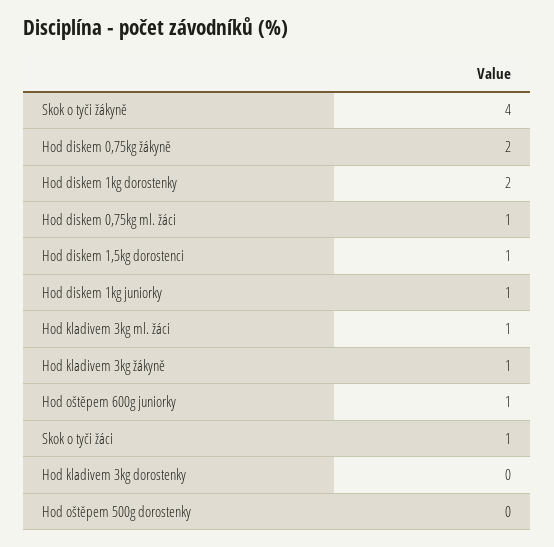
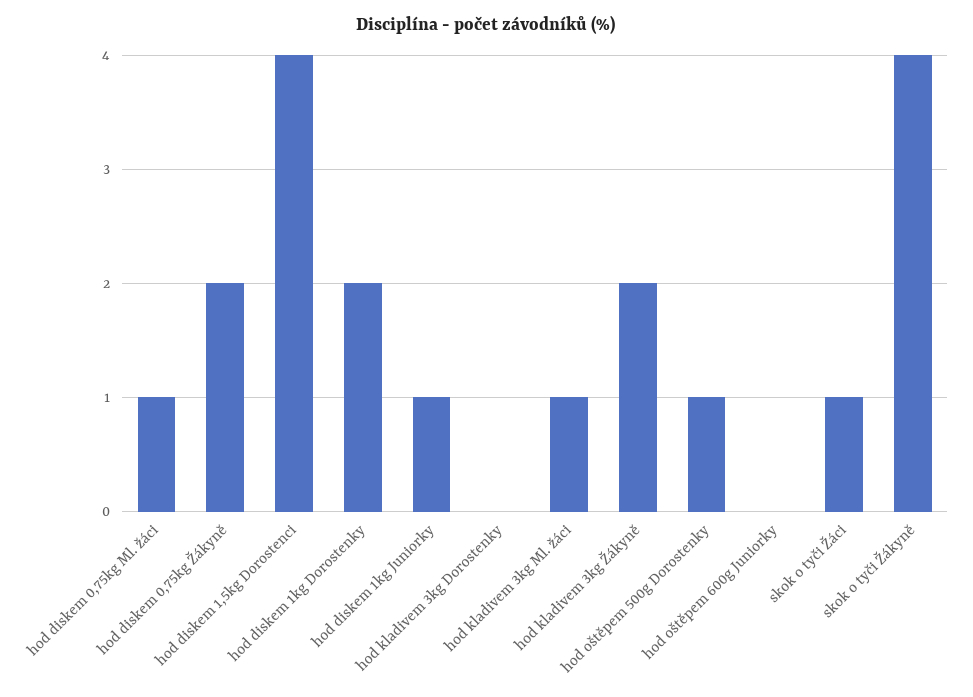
Hod diskem 1,5kg dorostenci: 1 -> 4
Hod kladivem 3kg žákyně: 1 -> 2
Hod oštěpem 600g juniorky: 1 -> 0
Hod oštěpem 500g dorostenky: 0 -> 1

